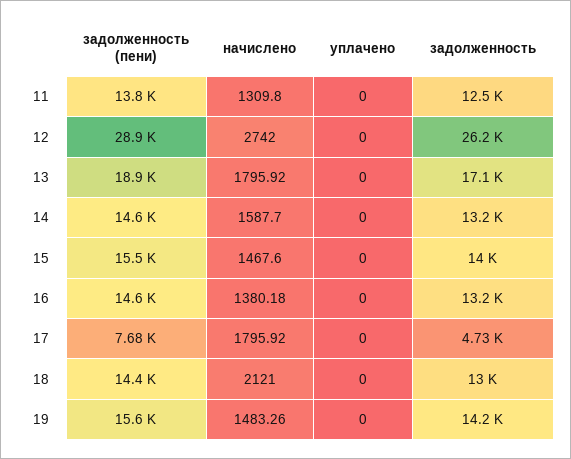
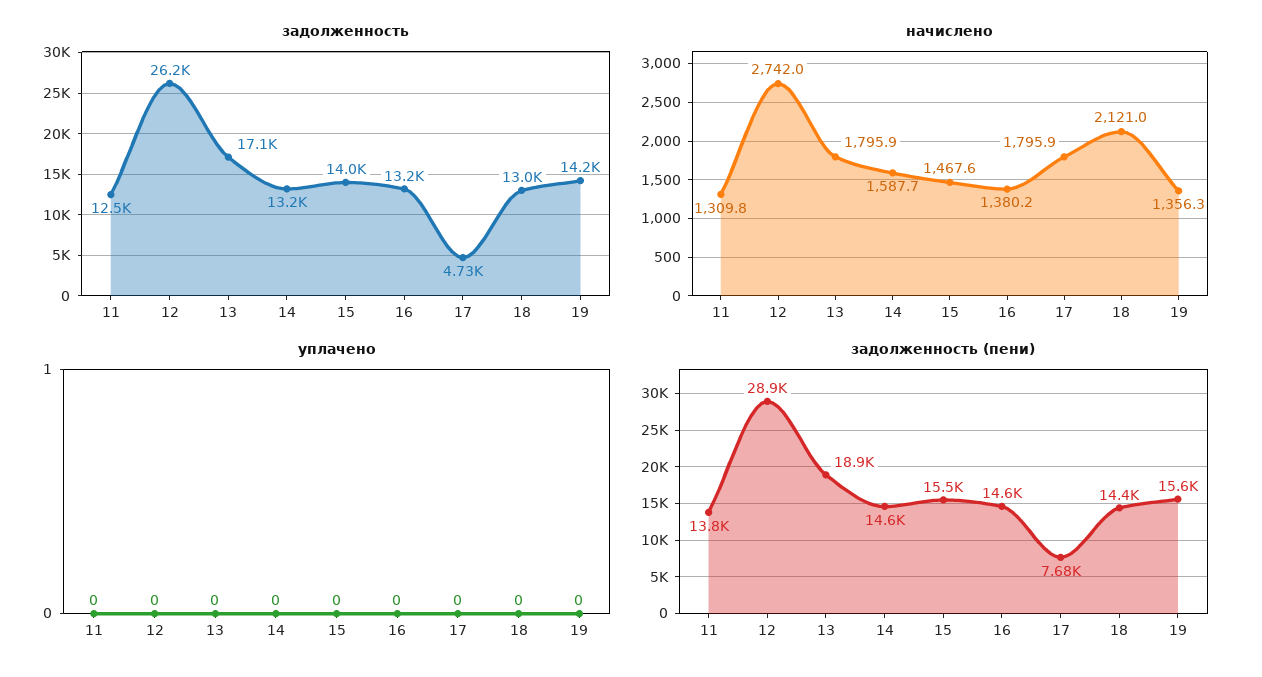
начислено, 19: 1483.26 -> 1356.3

